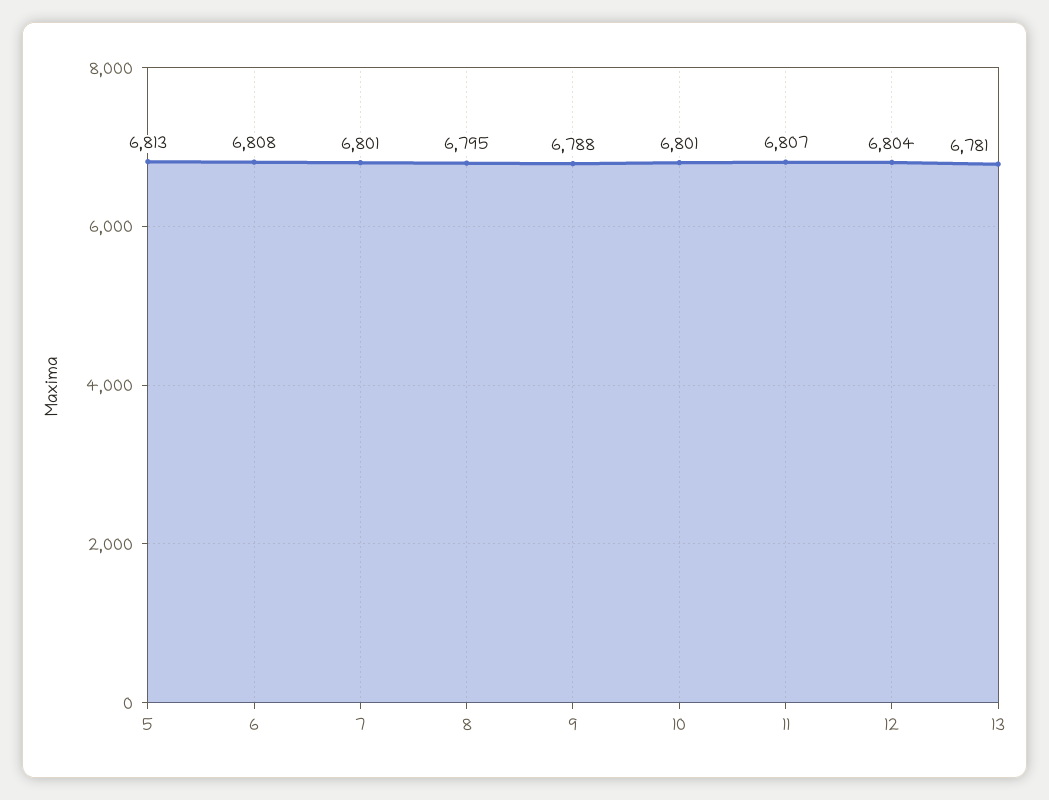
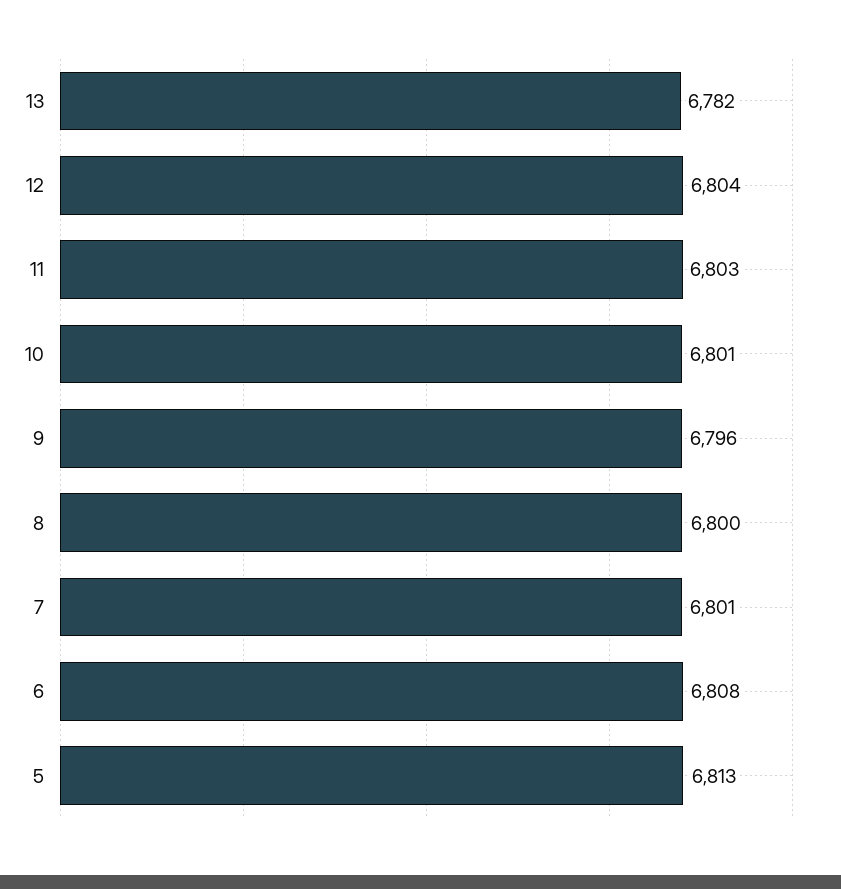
8: 6795 -> 6800
9: 6788 -> 6796
11: 6807 -> 6803
13: 6781 -> 6782

